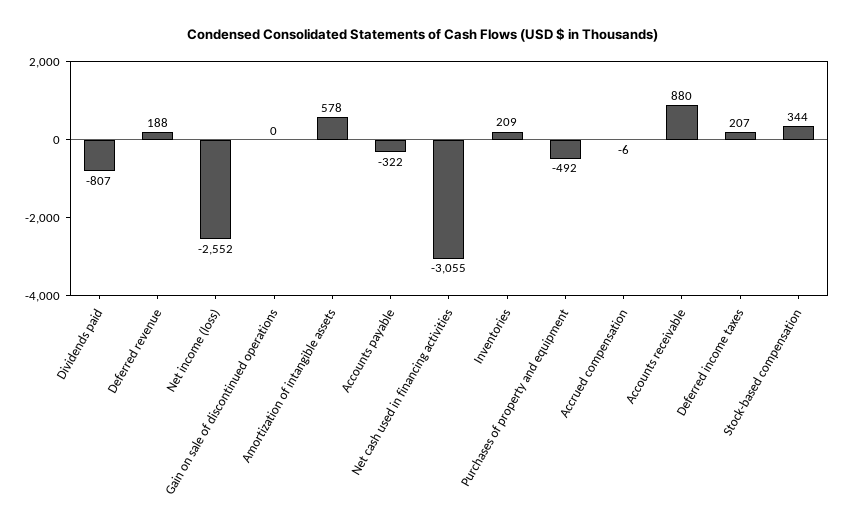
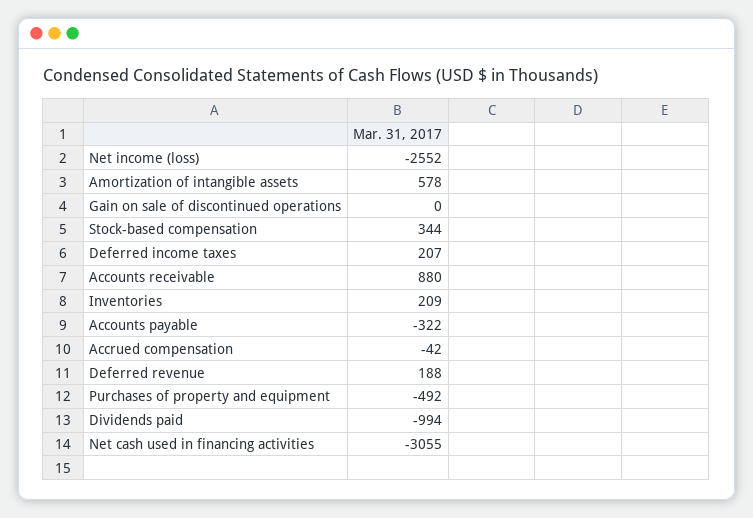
Dividends paid: -807 -> -994
Accrued compensation: -6 -> -42

